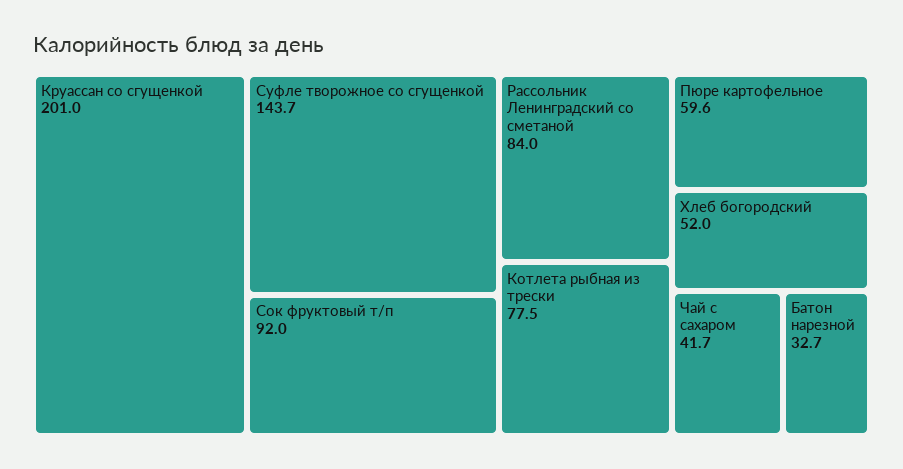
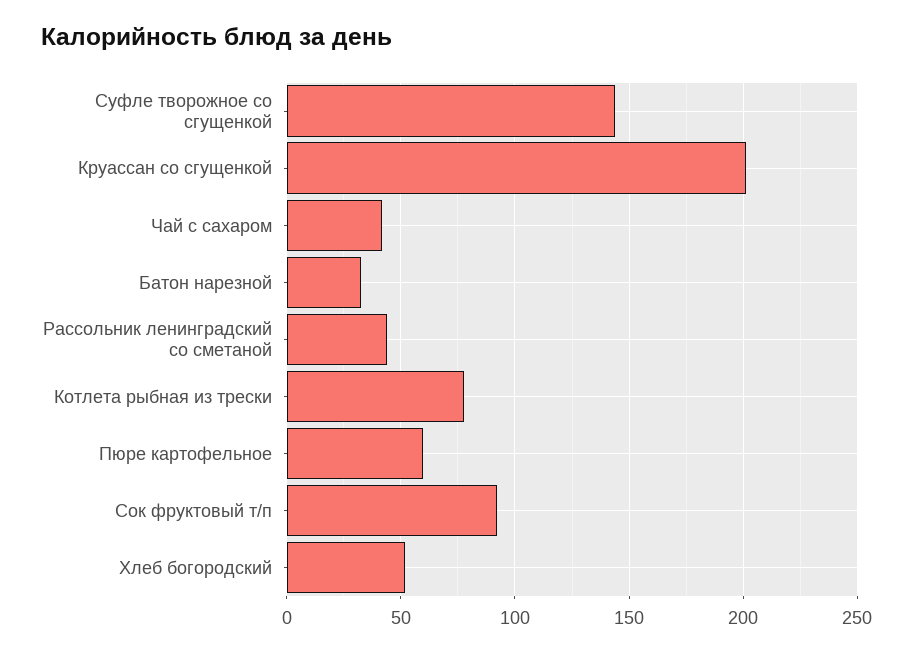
Рассольник Ленинградский со сметаной: 84 -> 45

